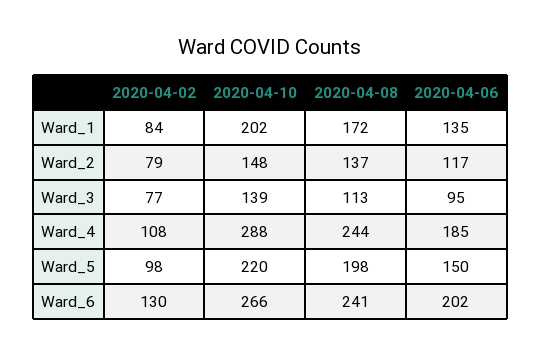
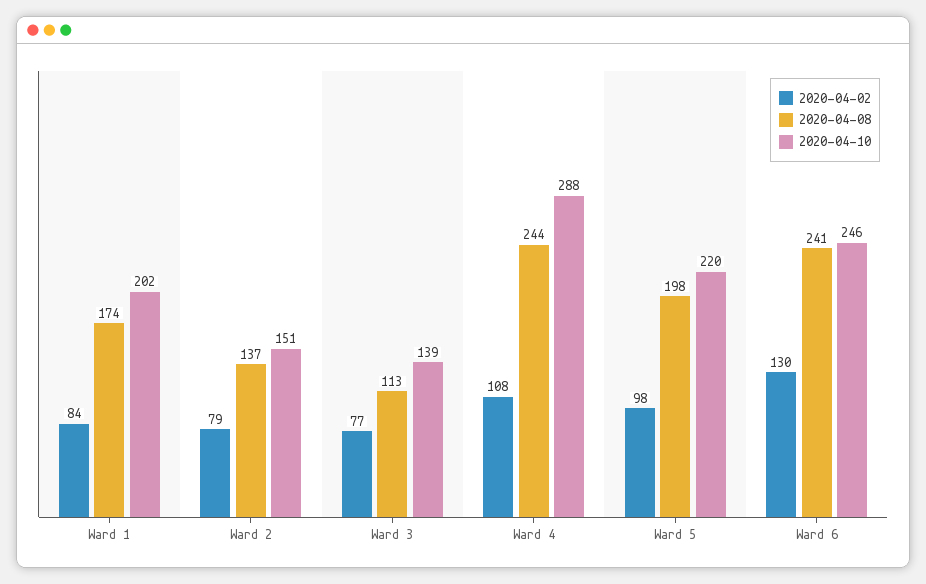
2020-04-08, Ward_1: 172 -> 174
2020-04-06, Ward_1: 135 -> none
2020-04-10, Ward_2: 148 -> 151
2020-04-06, Ward_2: 117 -> none
2020-04-06, Ward_3: 95 -> none
2020-04-06, Ward_4: 185 -> none
2020-04-06, Ward_5: 150 -> none
2020-04-10, Ward_6: 266 -> 246
2020-04-06, Ward_6: 202 -> none

